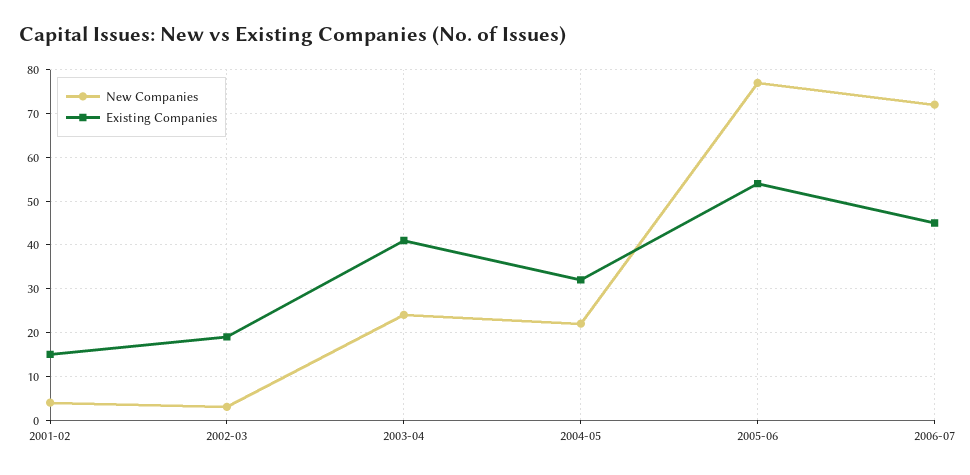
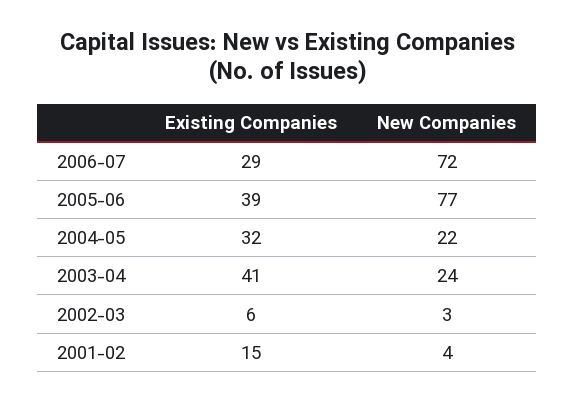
Existing Companies, 2002-03: 20 -> 6
Existing Companies, 2005-06: 55 -> 39
Existing Companies, 2006-07: 45 -> 29

